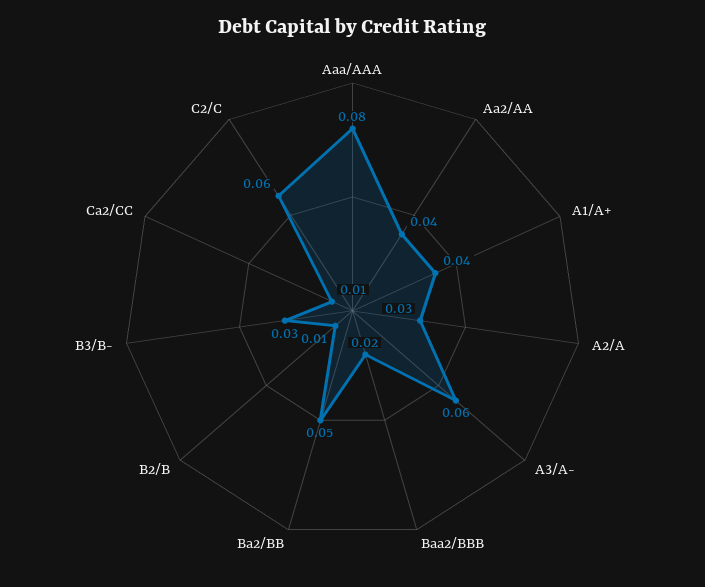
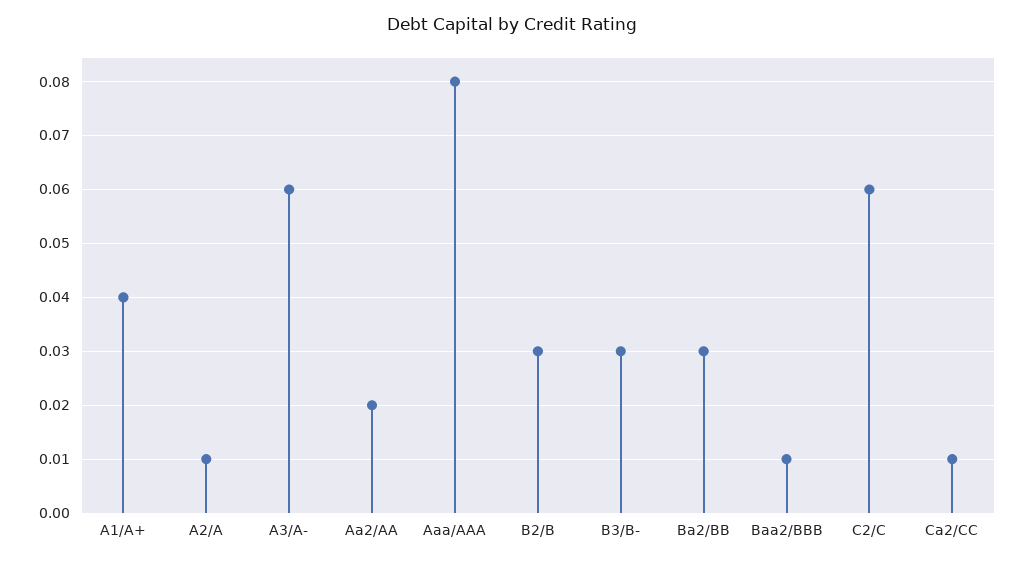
Aa2/AA: 0.04 -> 0.02
A2/A: 0.03 -> 0.01
Baa2/BBB: 0.02 -> 0.01
Ba2/BB: 0.05 -> 0.03
B2/B: 0.01 -> 0.03

